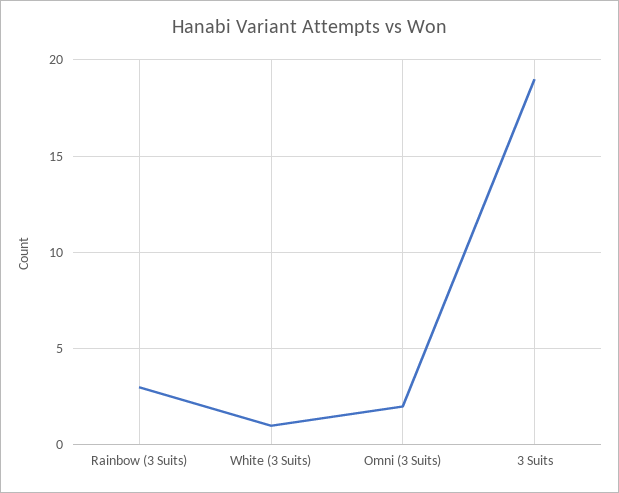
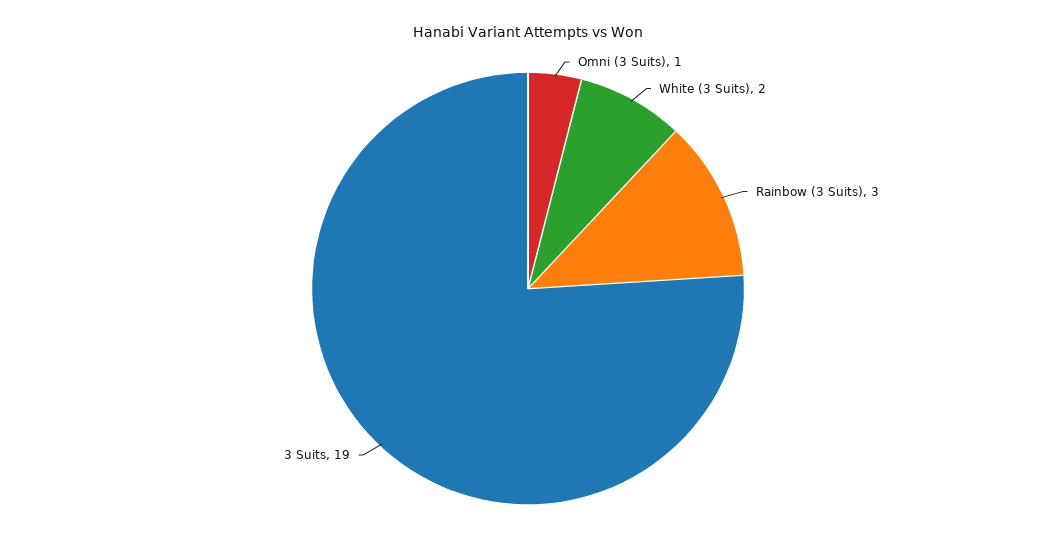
White (3 Suits): 1 -> 2
Omni (3 Suits): 2 -> 1

